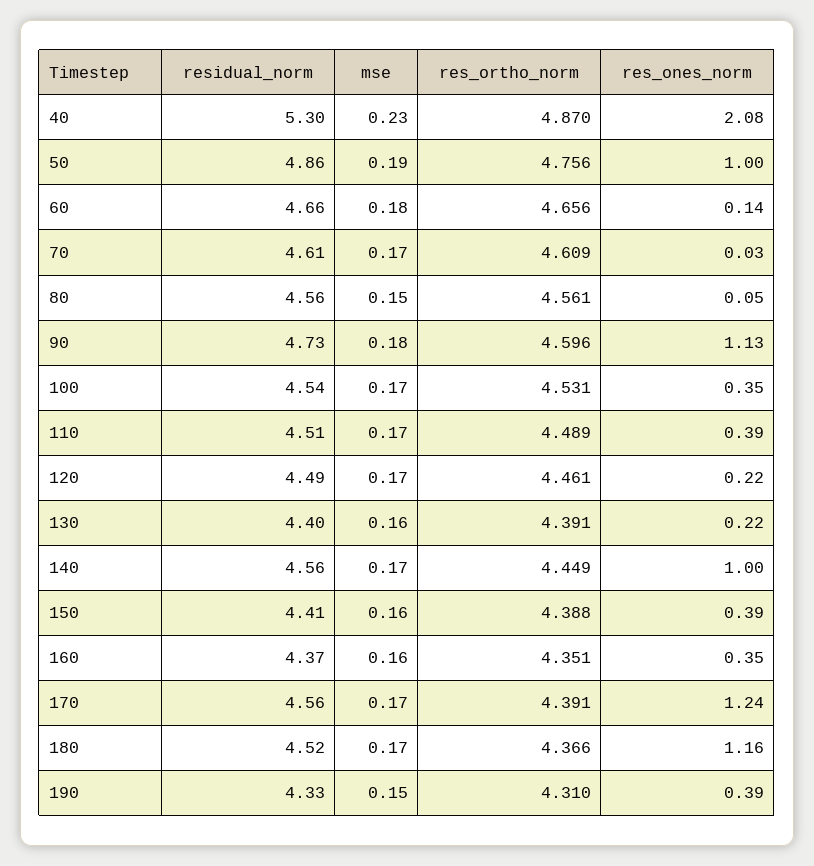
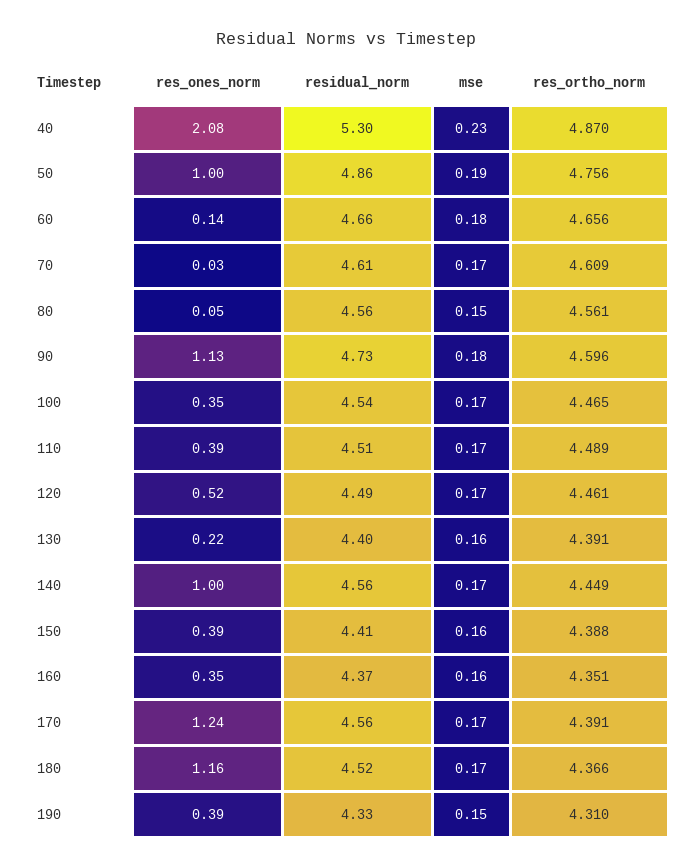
res_ortho_norm, 100: 4.531 -> 4.465
res_ones_norm, 120: 0.22 -> 0.52

